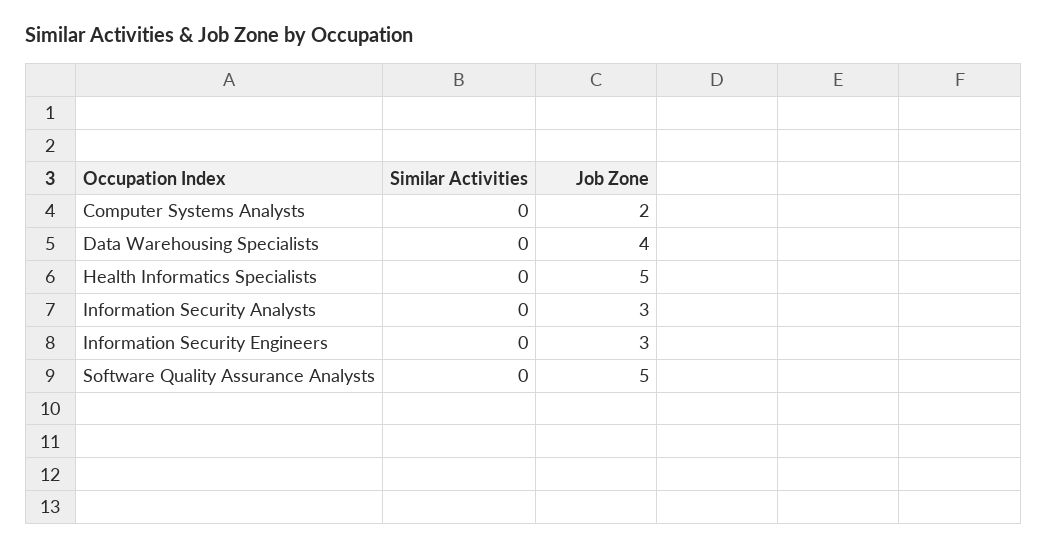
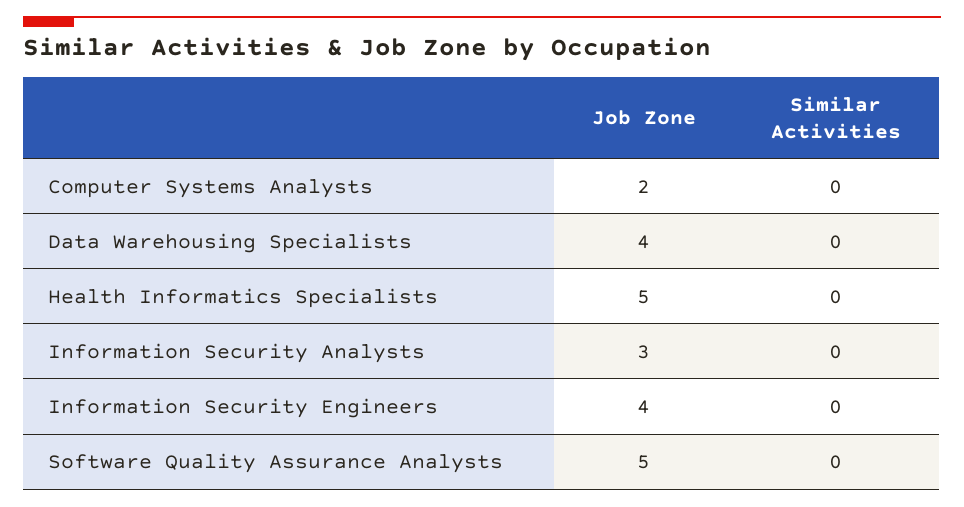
Job Zone, Information Security Engineers: 3 -> 4

